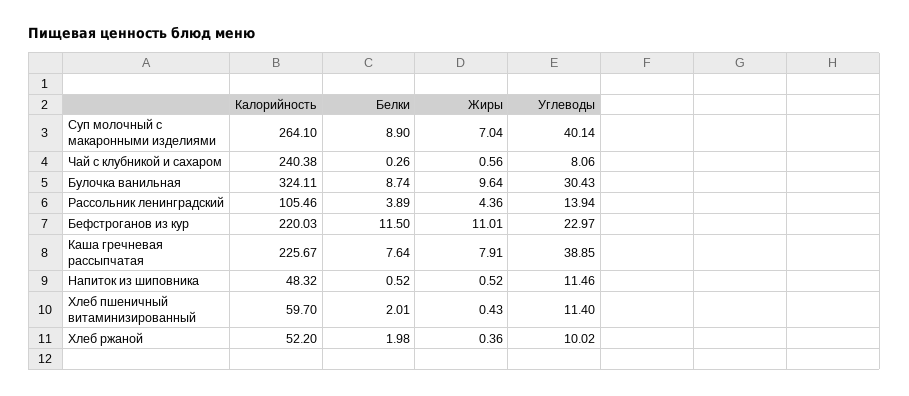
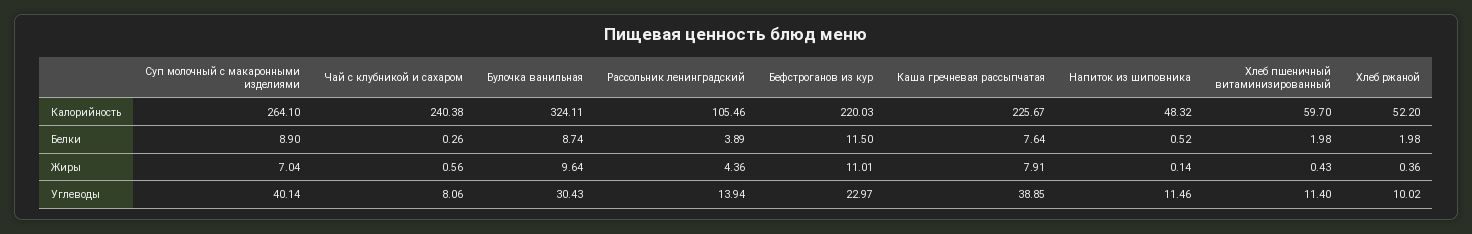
Жиры, Напиток из шиповника: 0.52 -> 0.14
Белки, Хлеб пшеничный витаминизированный: 2.01 -> 1.98

